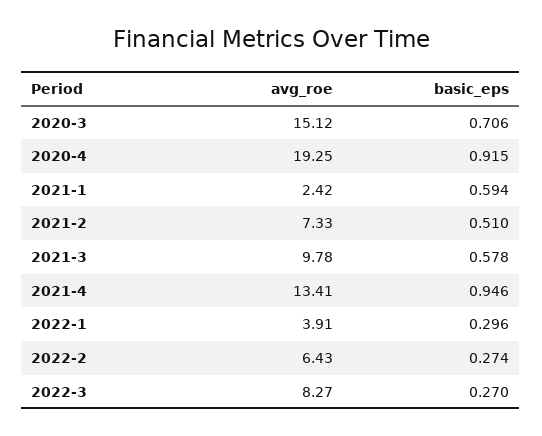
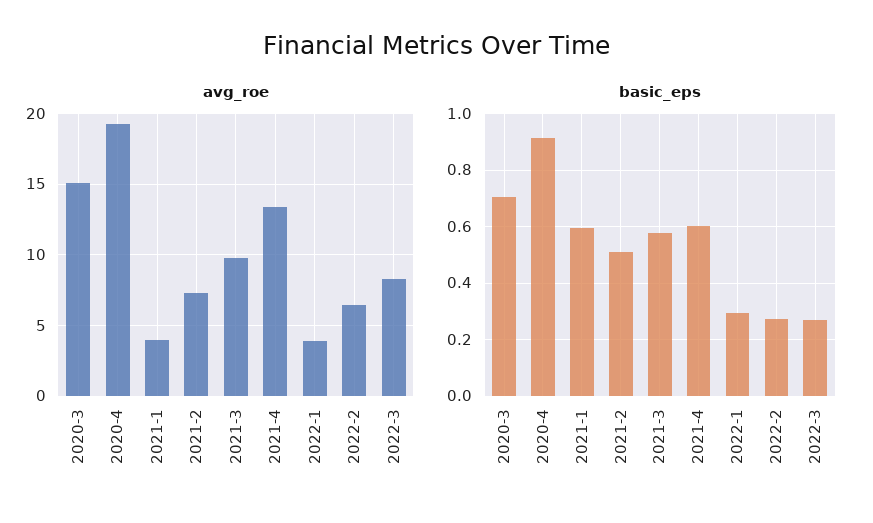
avg_roe, 2021-1: 2.42 -> 4
basic_eps, 2021-4: 0.946 -> 0.6

